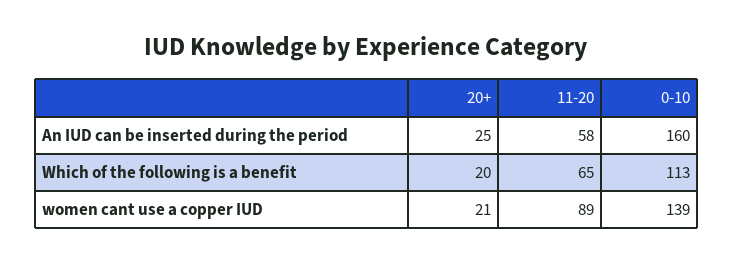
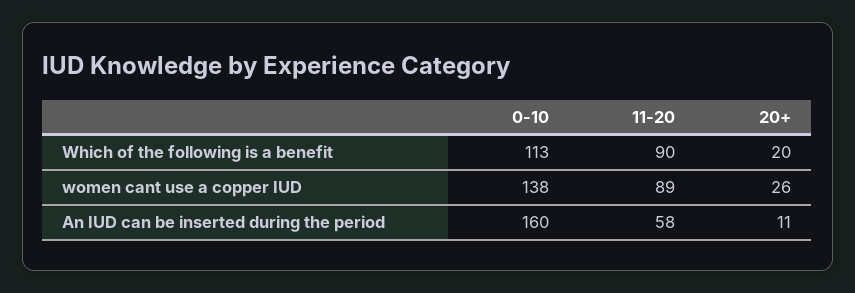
20+, An IUD can be inserted during the period: 25 -> 11
11-20, Which of the following is a benefit: 65 -> 90
20+, women cant use a copper IUD: 21 -> 26
0-10, women cant use a copper IUD: 139 -> 138

